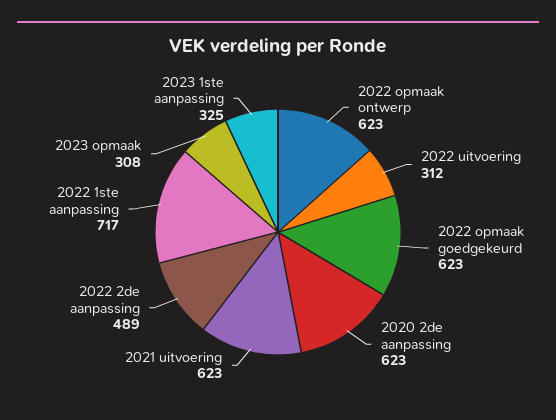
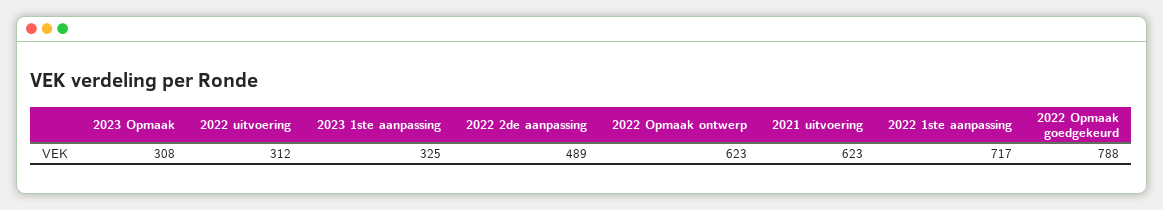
2022 opmaak goedgekeurd: 623 -> 788
2020 2de aanpassing: 623 -> none

